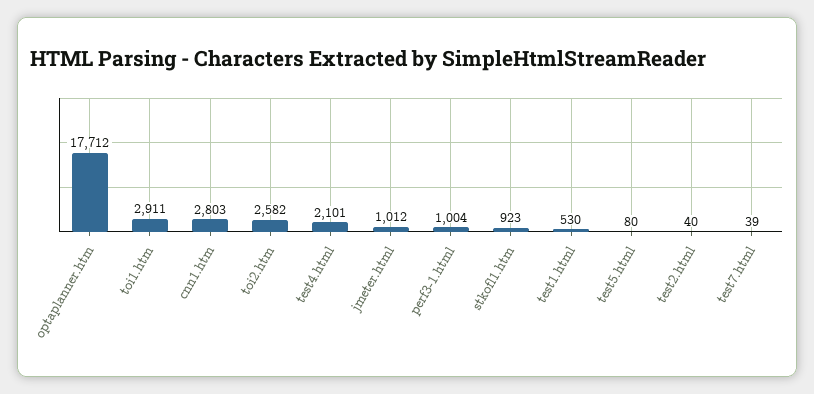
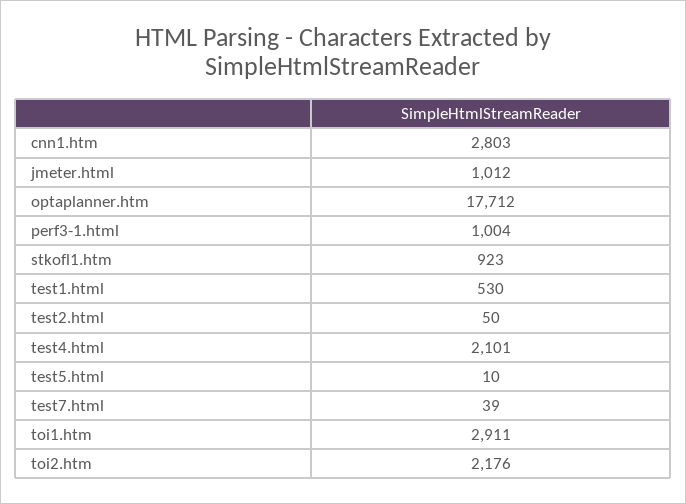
toi2.htm: 2582 -> 2176
test5.html: 80 -> 10
test2.html: 40 -> 50

